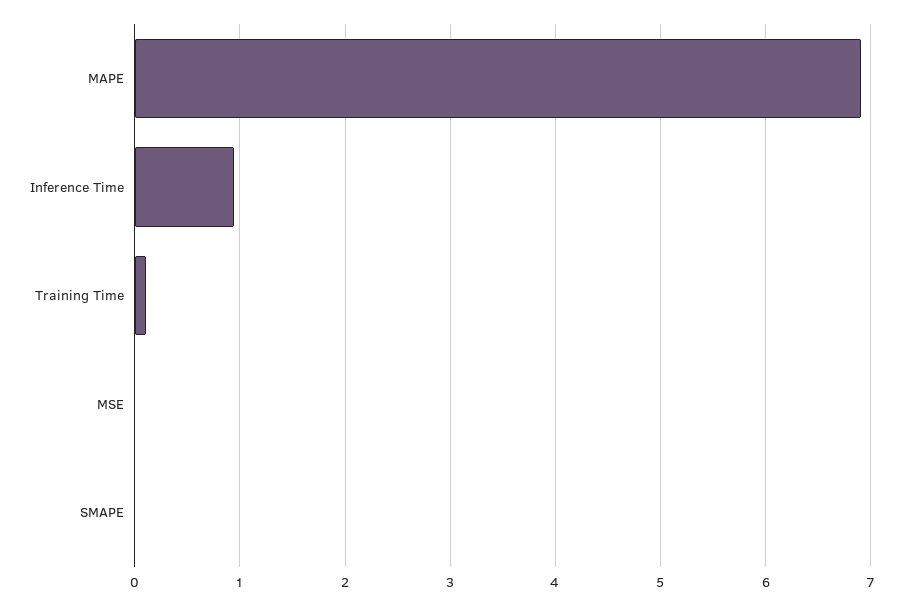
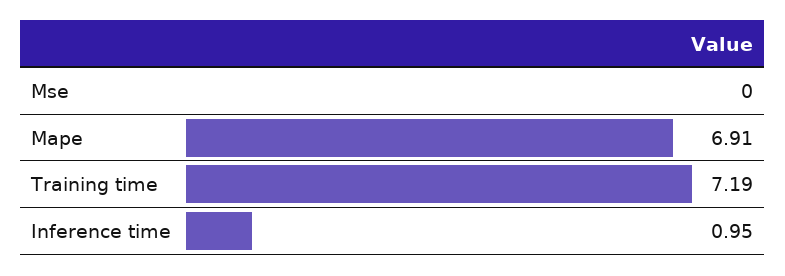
Training Time: 0.1 -> 7.19
SMAPE: 0 -> none

